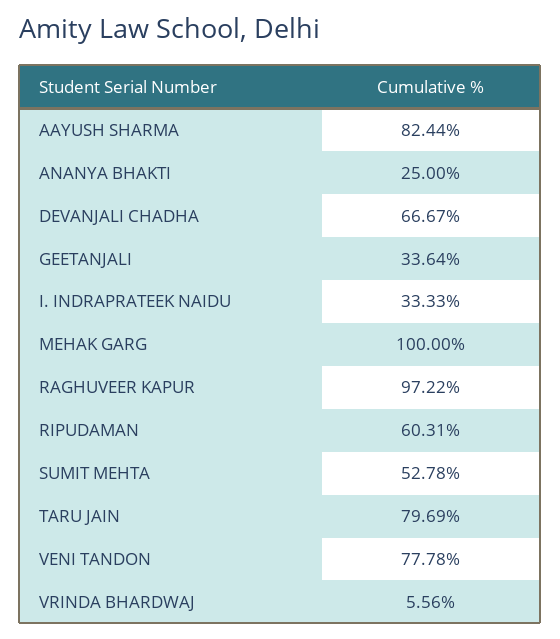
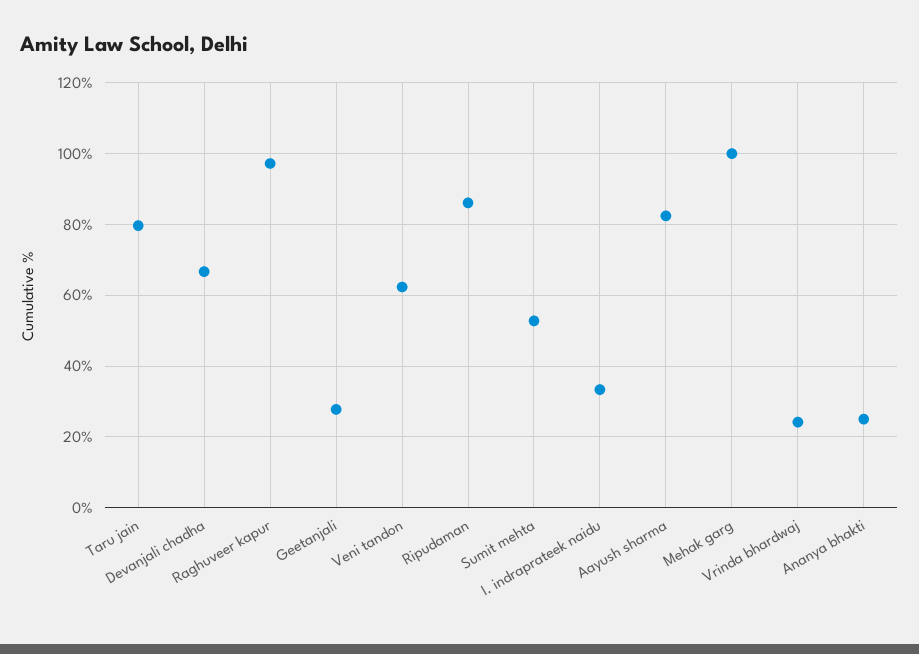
GEETANJALI: 33.64 -> 28
RIPUDAMAN: 60.31 -> 86
VENI TANDON: 77.78 -> 62
VRINDA BHARDWAJ: 5.56 -> 24

